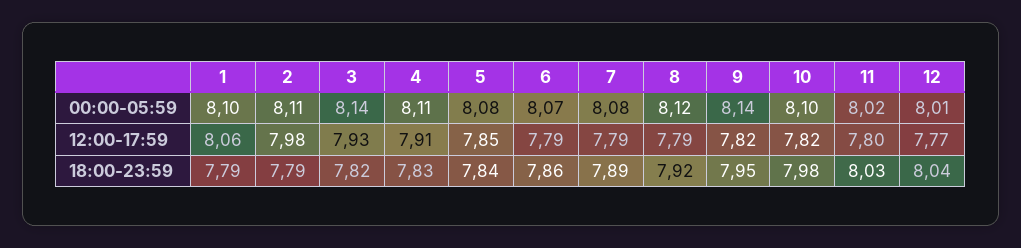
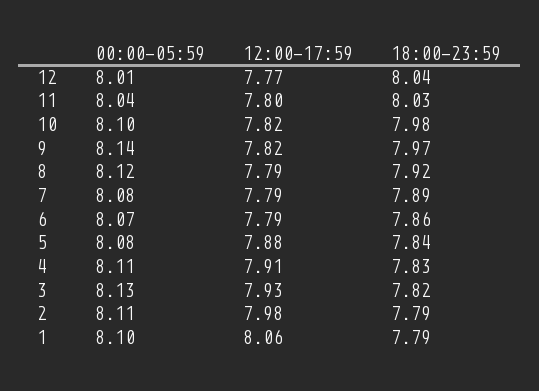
3, 00:00-05:59: 8.14 -> 8.13
11, 00:00-05:59: 8.02 -> 8.04
5, 12:00-17:59: 7.85 -> 7.88
9, 18:00-23:59: 7.95 -> 7.97

